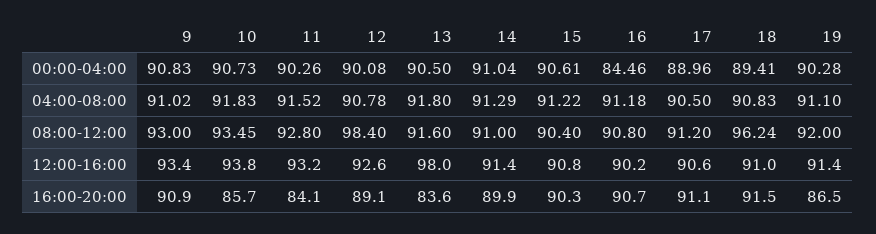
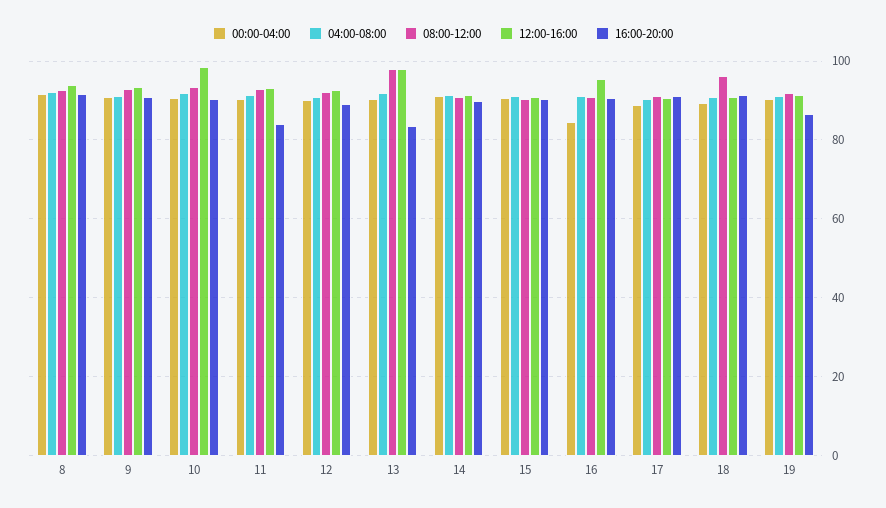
08:00-12:00, 12: 98.4 -> 92
08:00-12:00, 13: 91.6 -> 98
12:00-16:00, 10: 93.8 -> 98
12:00-16:00, 16: 90.2 -> 96
16:00-20:00, 10: 85.7 -> 90
00:00-04:00, 8: none -> 92
04:00-08:00, 8: none -> 92
08:00-12:00, 8: none -> 92
12:00-16:00, 8: none -> 94
16:00-20:00, 8: none -> 92

